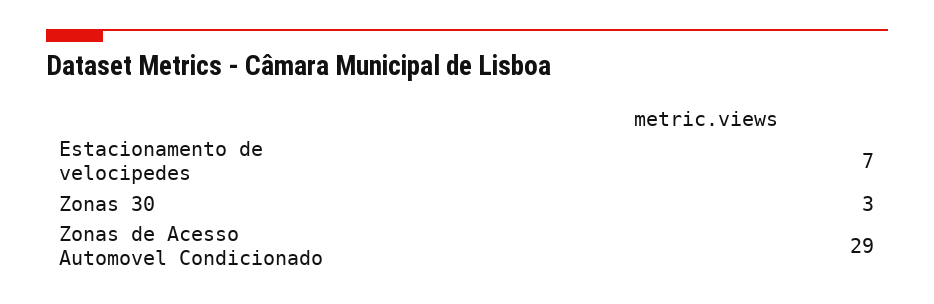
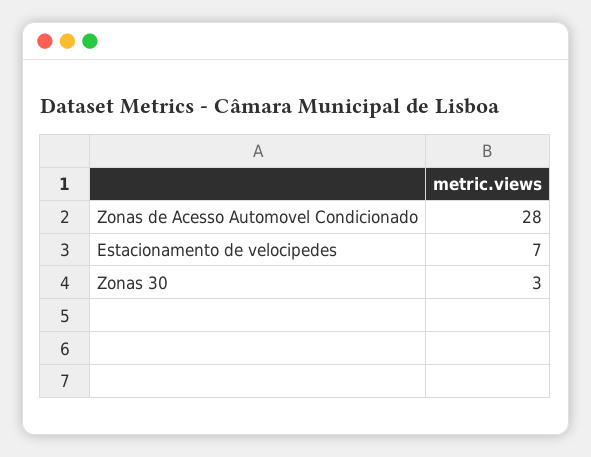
Zonas de Acesso Automovel Condicionado: 29 -> 28

